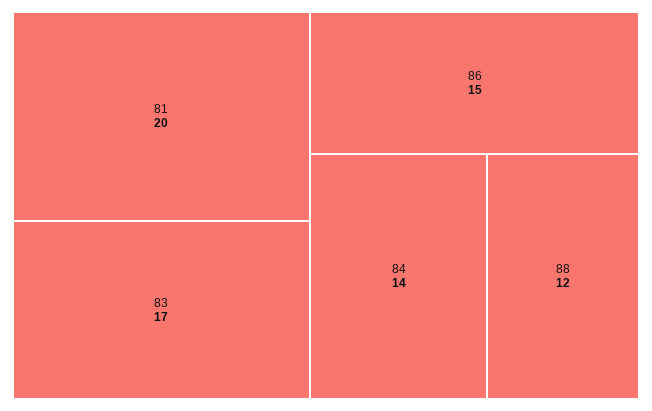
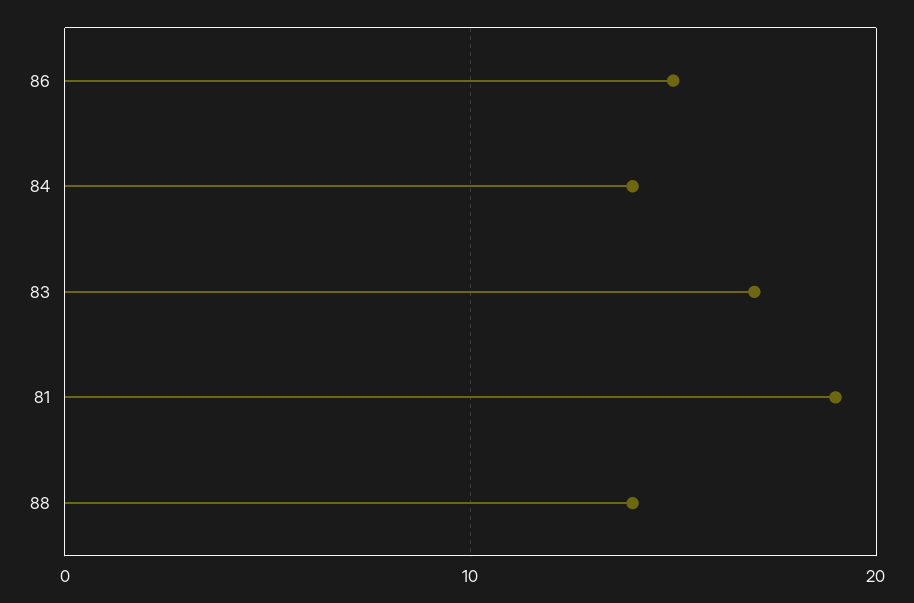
81: 20 -> 19
88: 12 -> 14

